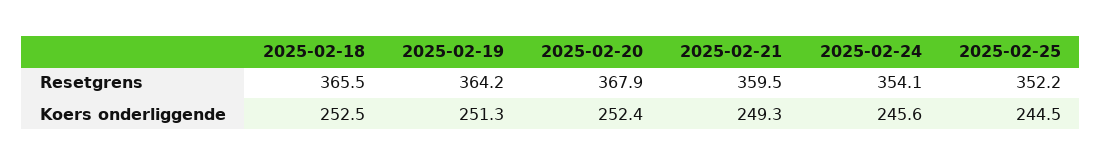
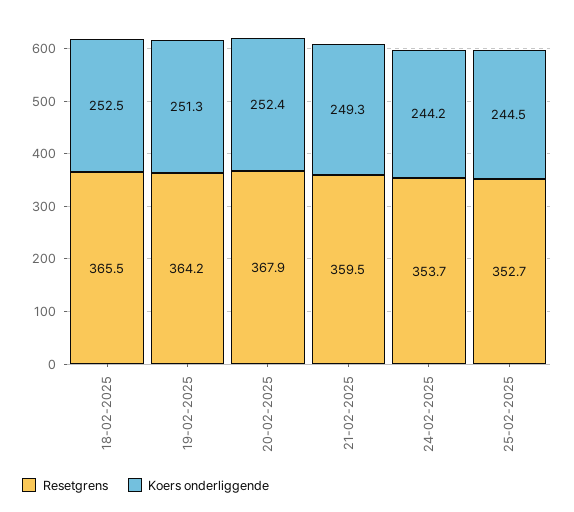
Resetgrens, 2025-02-24: 354.1 -> 353.7
Resetgrens, 2025-02-25: 352.2 -> 352.7
Koers onderliggende, 2025-02-24: 245.6 -> 244.2

